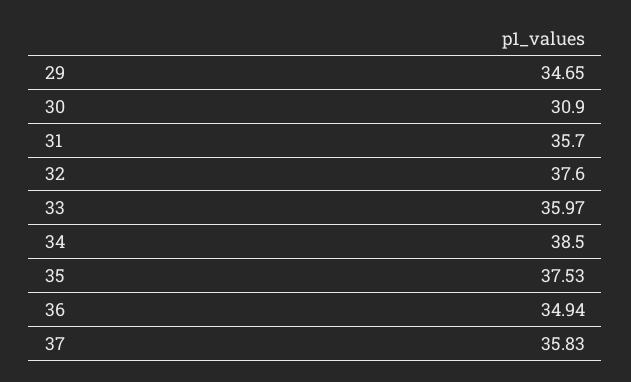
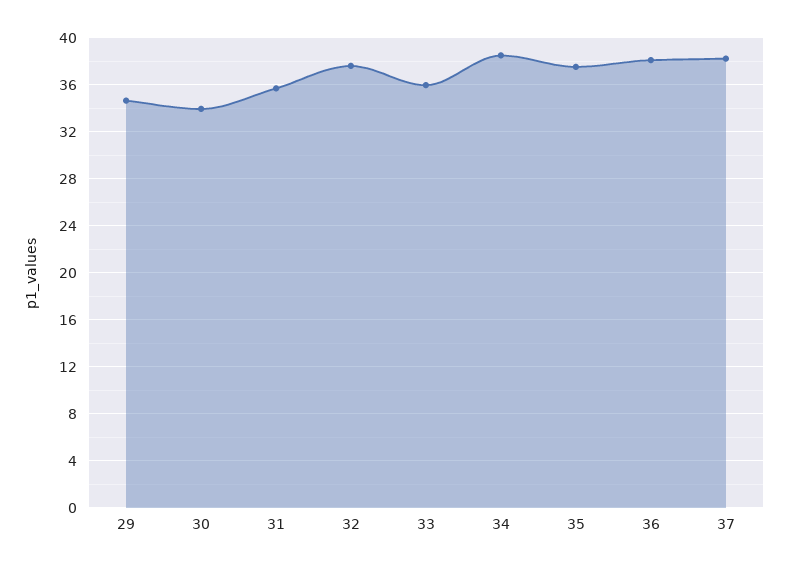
30: 30.9 -> 34
36: 34.94 -> 38
37: 35.83 -> 38

